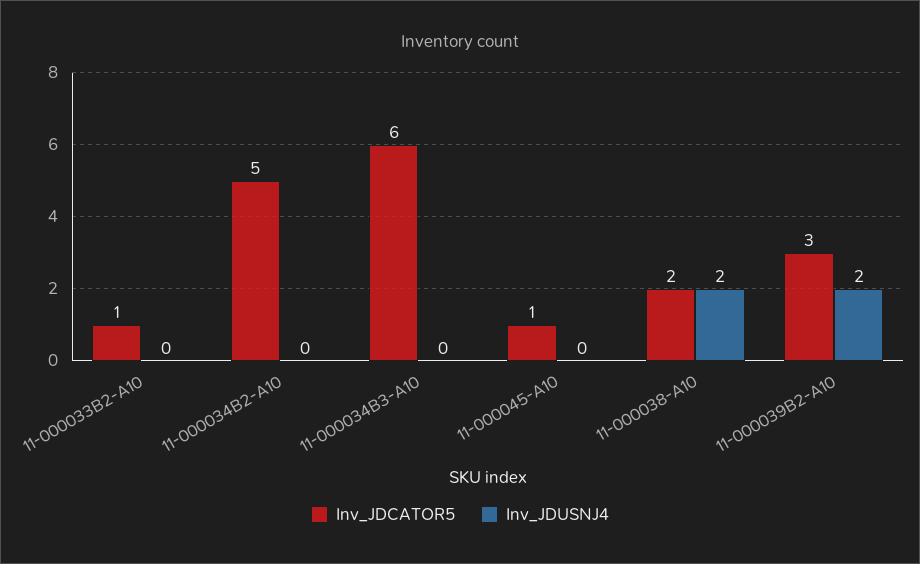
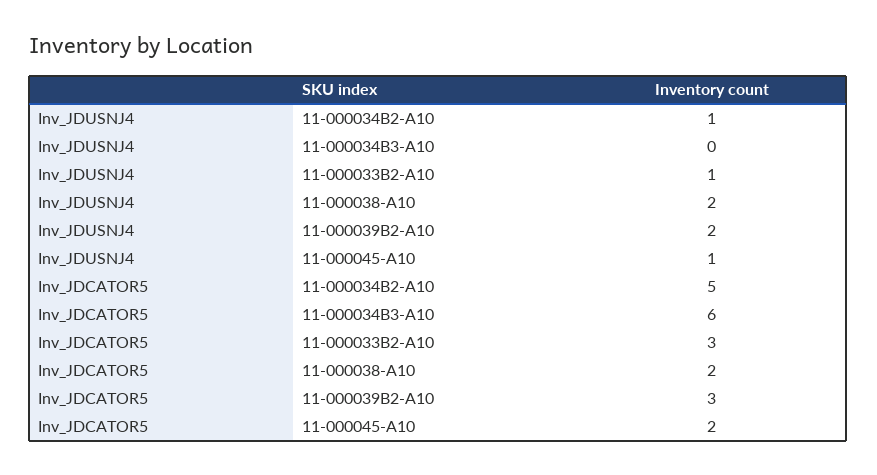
Inv_JDCATOR5, 11-000033B2-A10: 1 -> 3
Inv_JDUSNJ4, 11-000033B2-A10: 0 -> 1
Inv_JDUSNJ4, 11-000034B2-A10: 0 -> 1
Inv_JDCATOR5, 11-000045-A10: 1 -> 2
Inv_JDUSNJ4, 11-000045-A10: 0 -> 1

